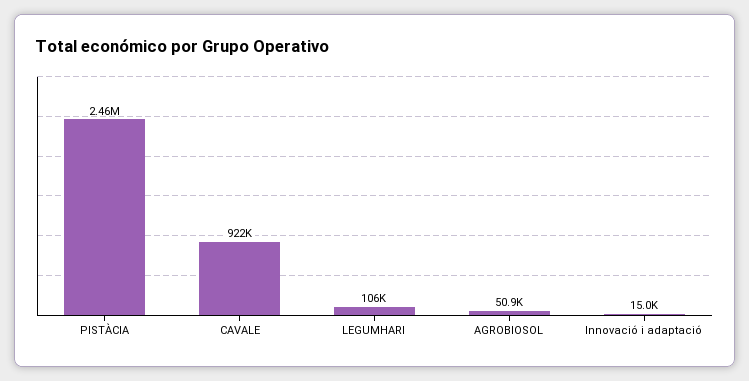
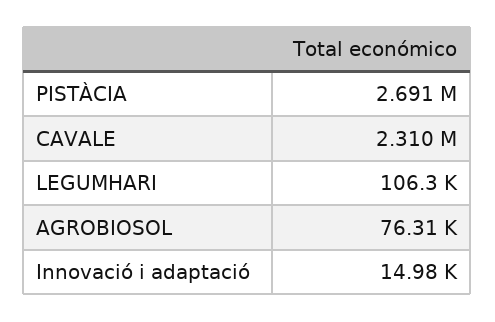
PISTÀCIA: 2460000 -> 2691000
CAVALE: 922000 -> 2310000
AGROBIOSOL: 50900 -> 76310

